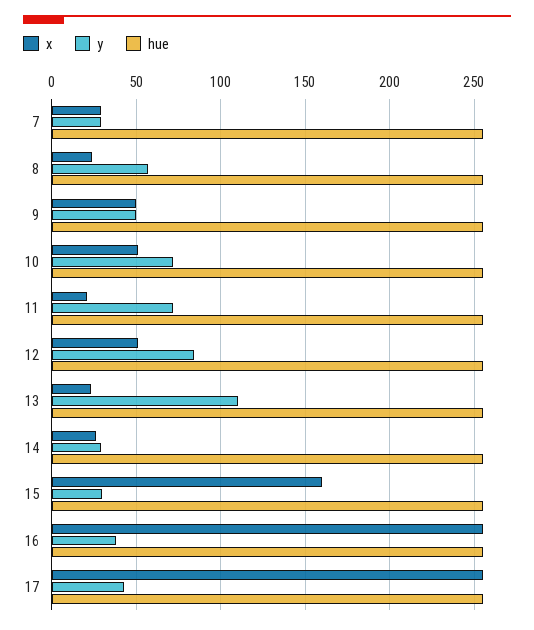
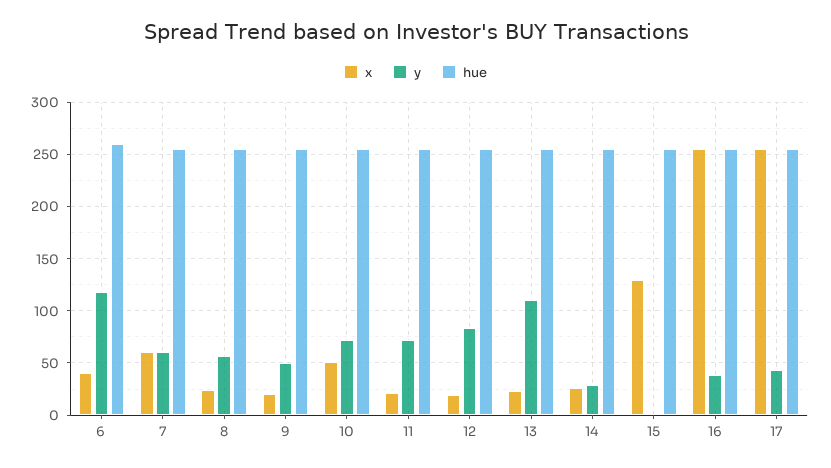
x, 7: 30 -> 60
y, 7: 30 -> 60
x, 9: 50 -> 20
x, 12: 50 -> 20
x, 15: 160 -> 130
y, 15: 30 -> 0
x, 6: none -> 40
y, 6: none -> 120
hue, 6: none -> 260

